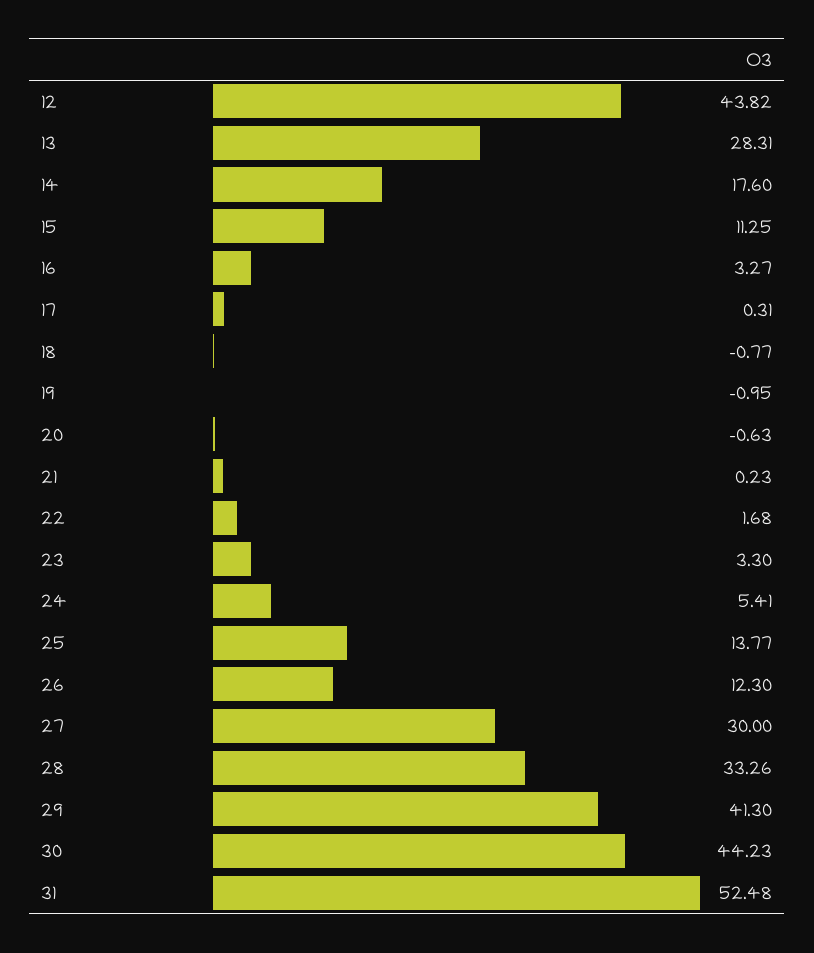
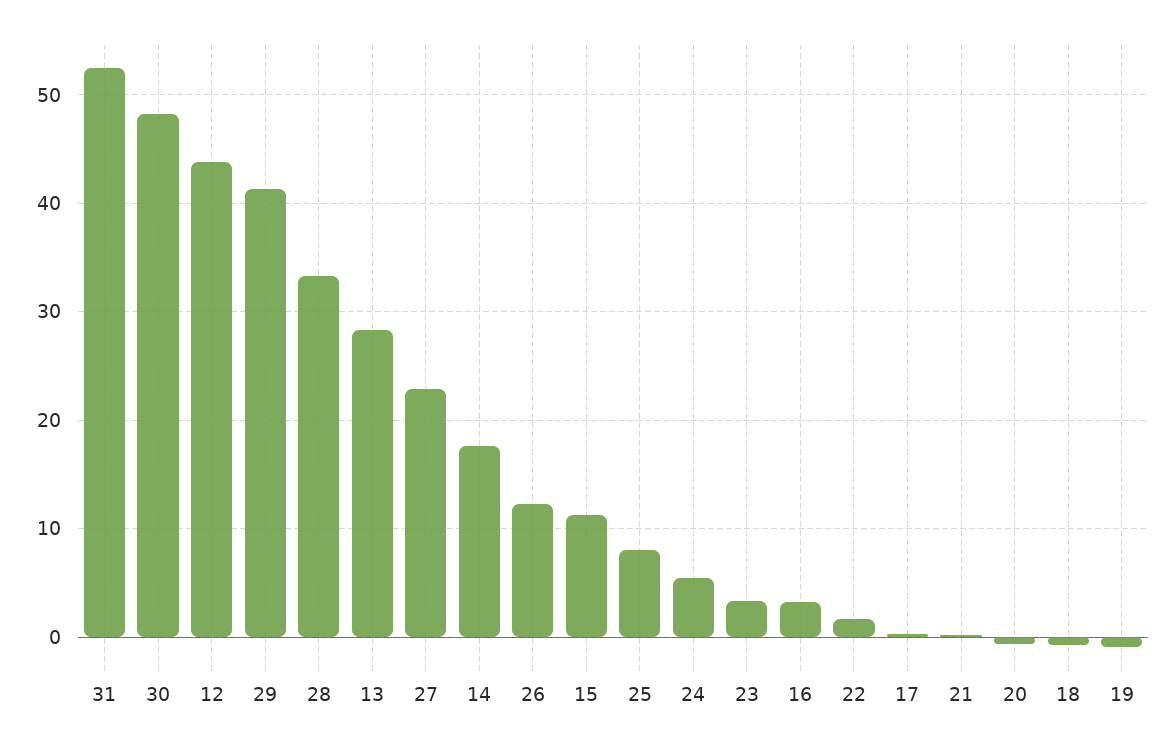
25: 13.77 -> 8
27: 30 -> 23
30: 44.23 -> 48

